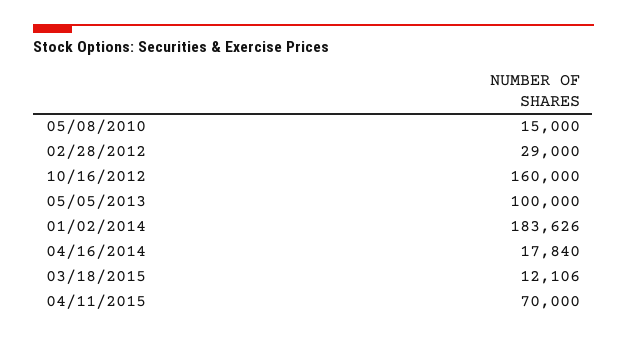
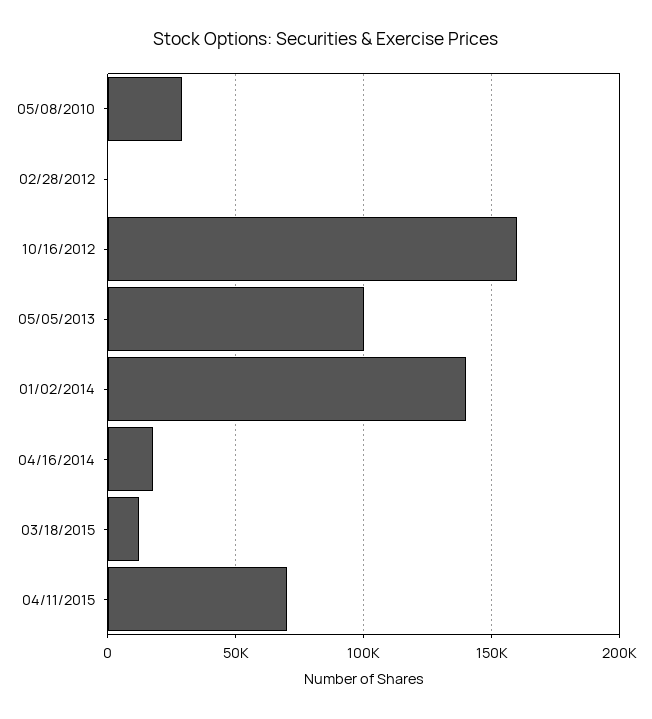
05/08/2010: 15000 -> 30000
02/28/2012: 29000 -> 0
01/02/2014: 183626 -> 140000

